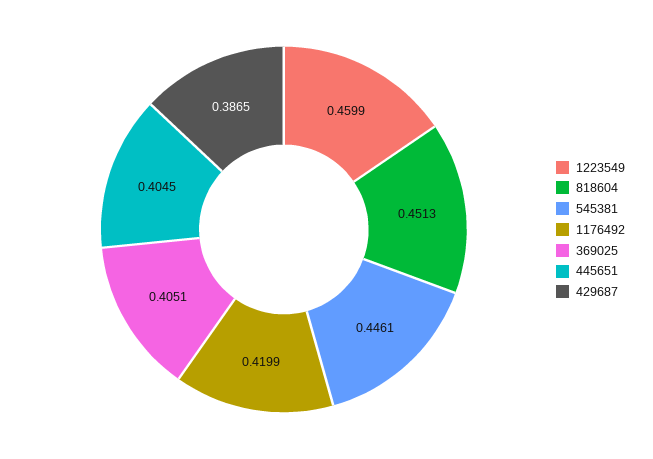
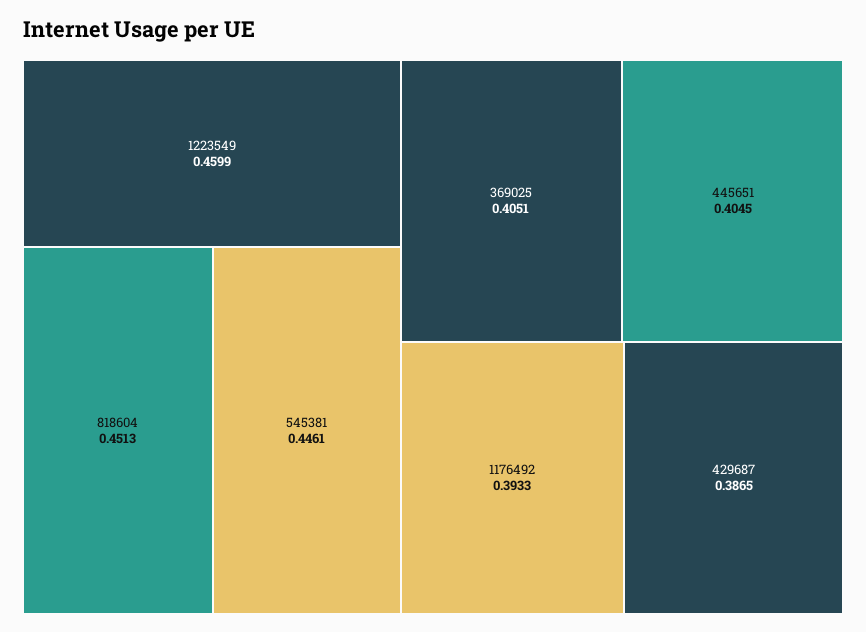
1176492: 0.4199 -> 0.3933

